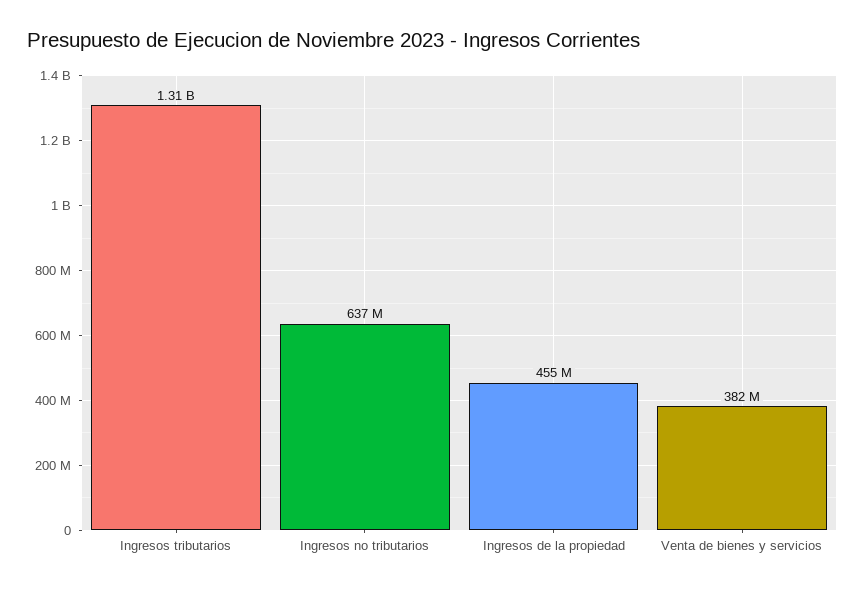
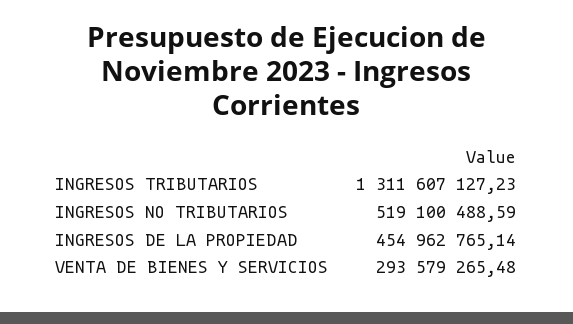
Ingresos no tributarios: 637000000 -> 519100488.59
Venta de bienes y servicios: 382000000 -> 293579265.48

